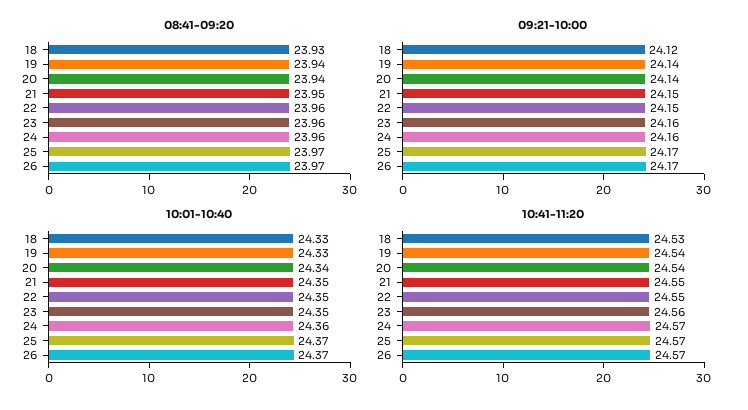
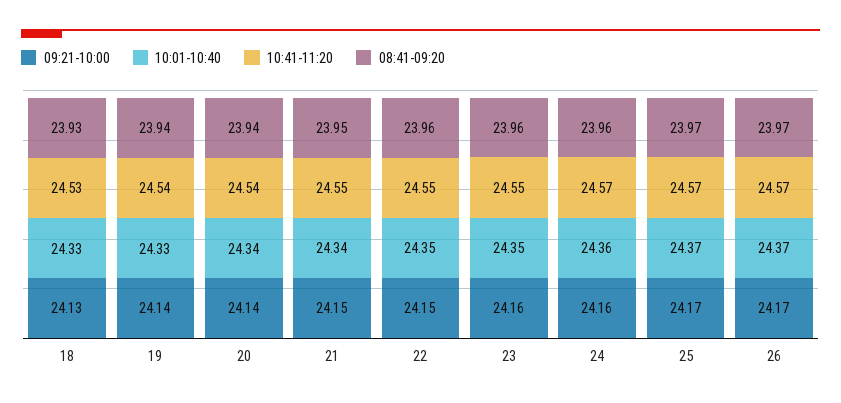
09:21-10:00, 18: 24.12 -> 24.13
10:01-10:40, 21: 24.35 -> 24.34
10:41-11:20, 23: 24.56 -> 24.55

